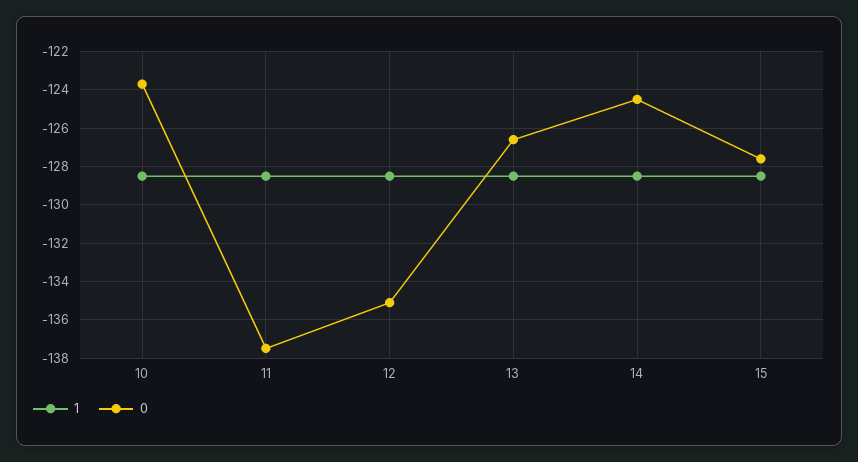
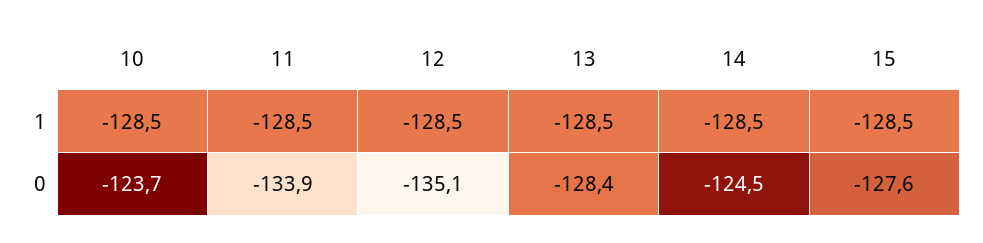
0, 11: -137.5 -> -133.9
0, 13: -126.5 -> -128.4

